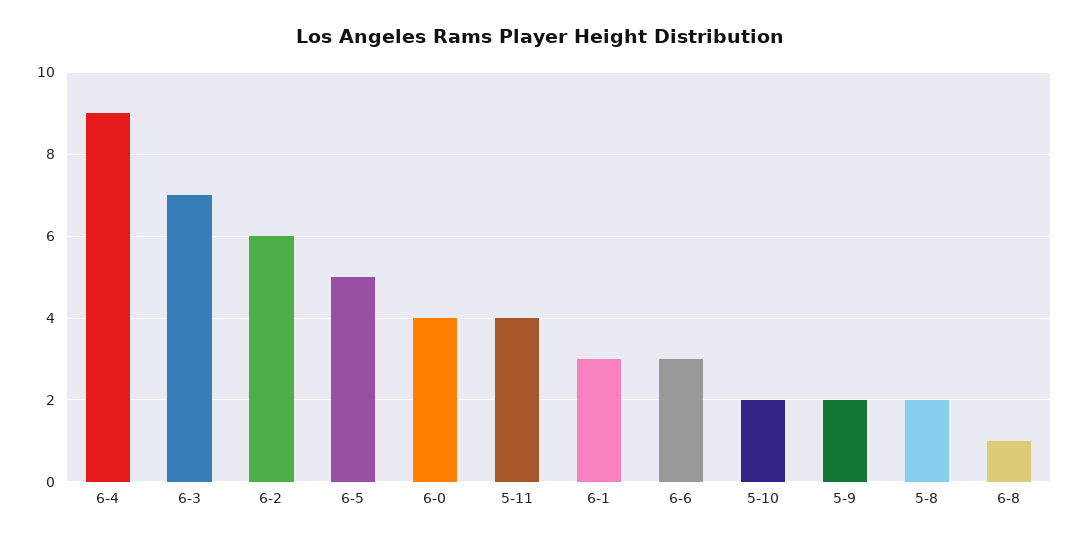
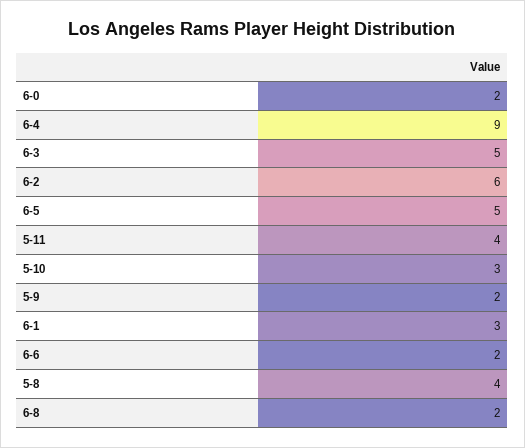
6-3: 7 -> 5
6-0: 4 -> 2
6-6: 3 -> 2
5-10: 2 -> 3
5-8: 2 -> 4
6-8: 1 -> 2

